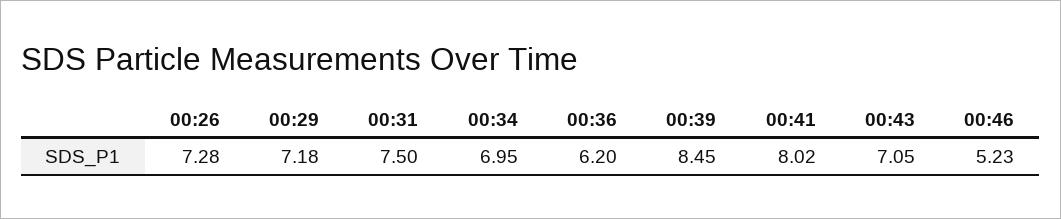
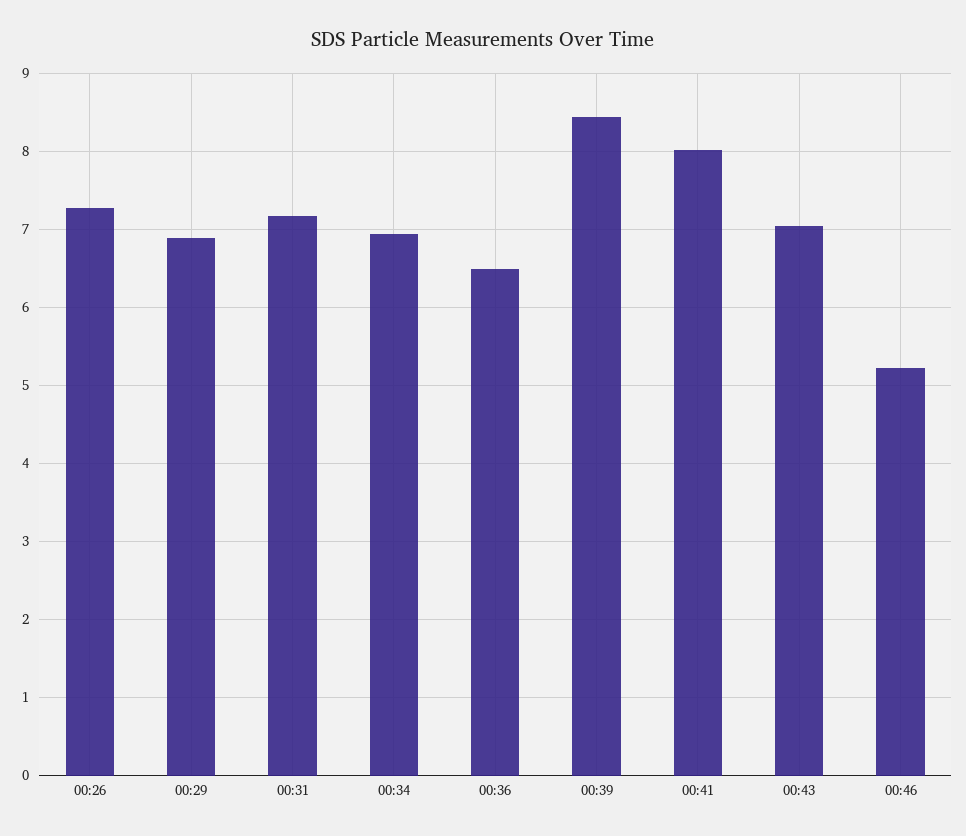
00:29: 7.18 -> 6.9
00:31: 7.5 -> 7.2
00:36: 6.2 -> 6.5

